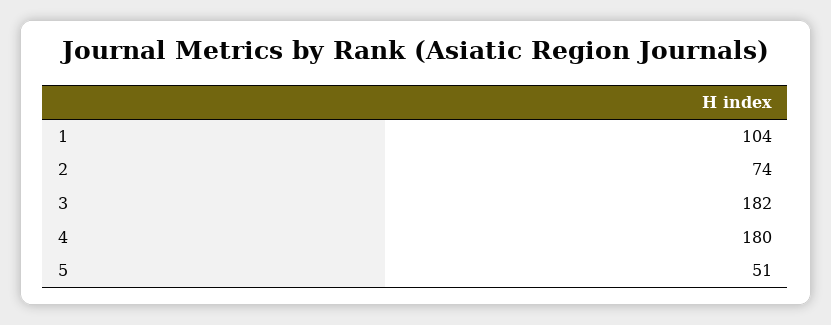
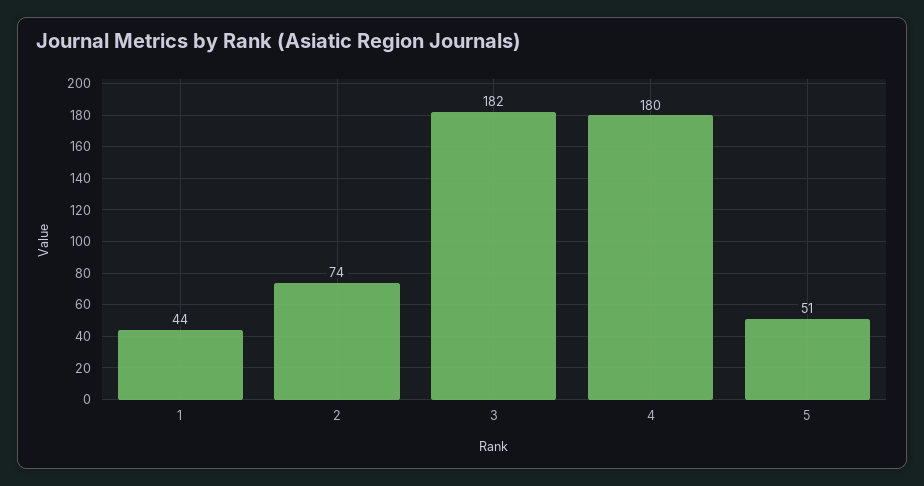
1: 104 -> 44

